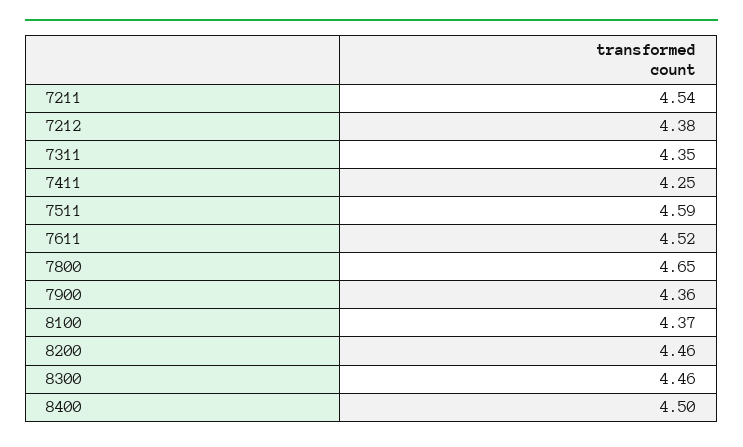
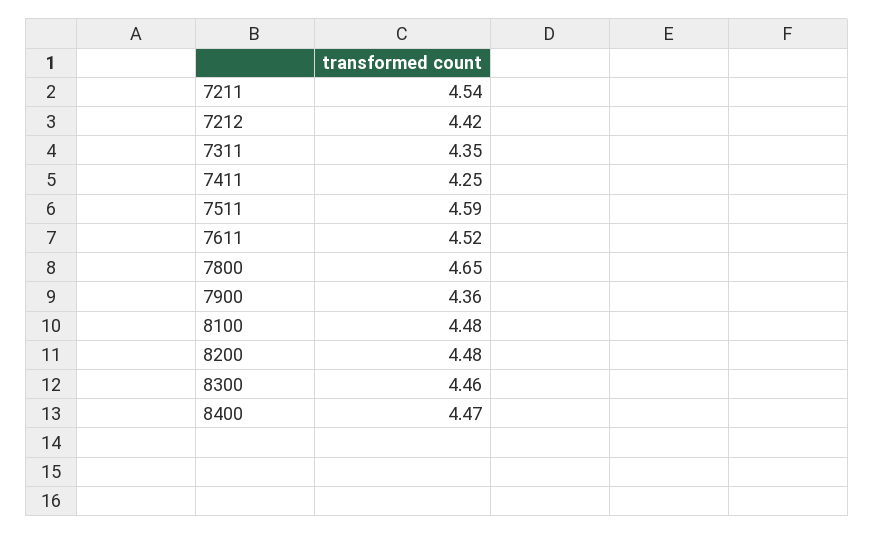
7212: 4.38 -> 4.42
8100: 4.37 -> 4.48
8200: 4.46 -> 4.48
8400: 4.5 -> 4.47

